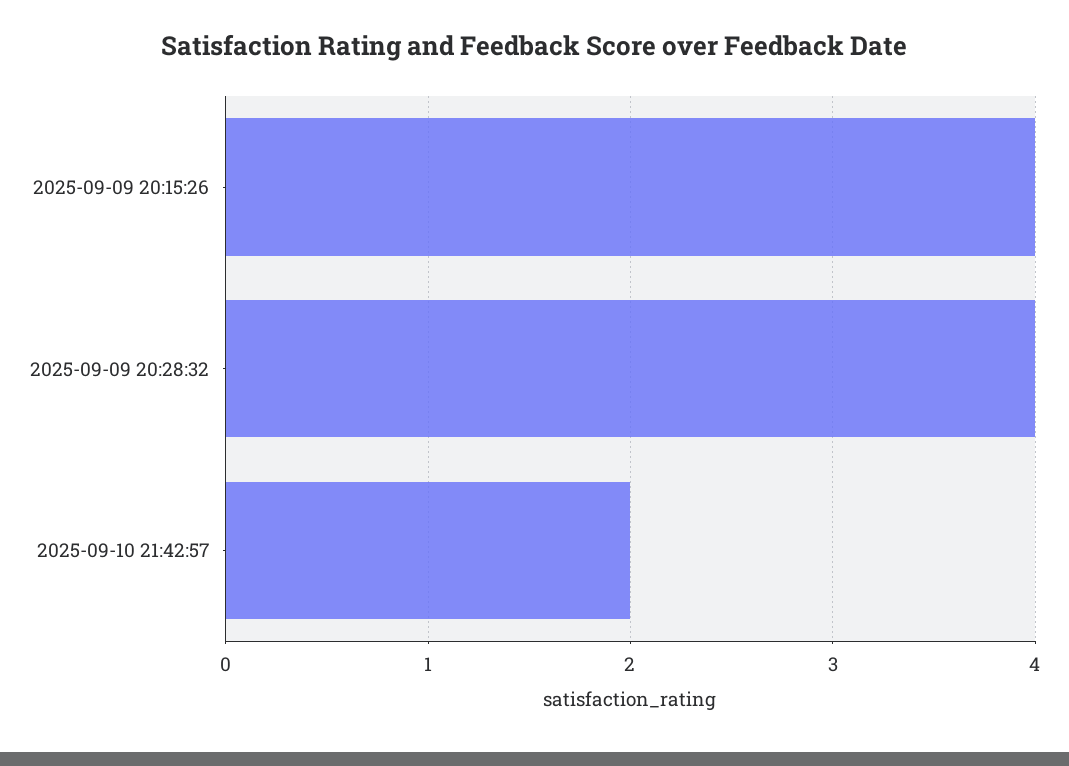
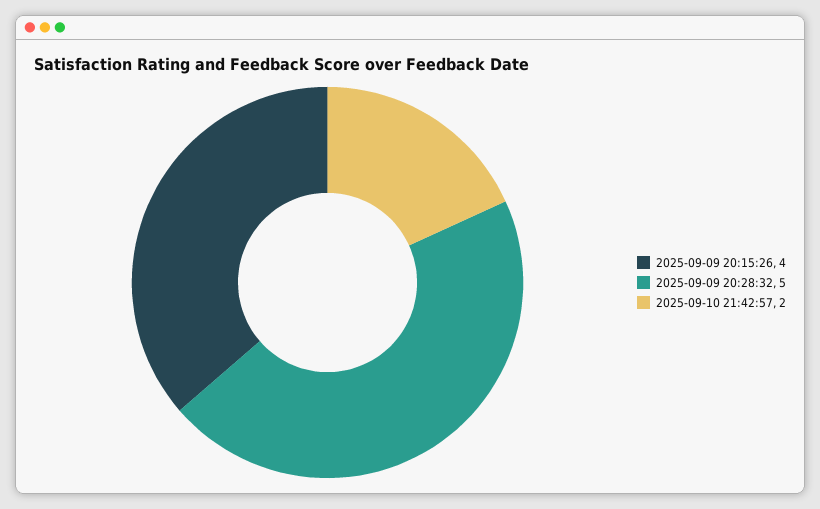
2025-09-09 20:28:32: 4 -> 5

